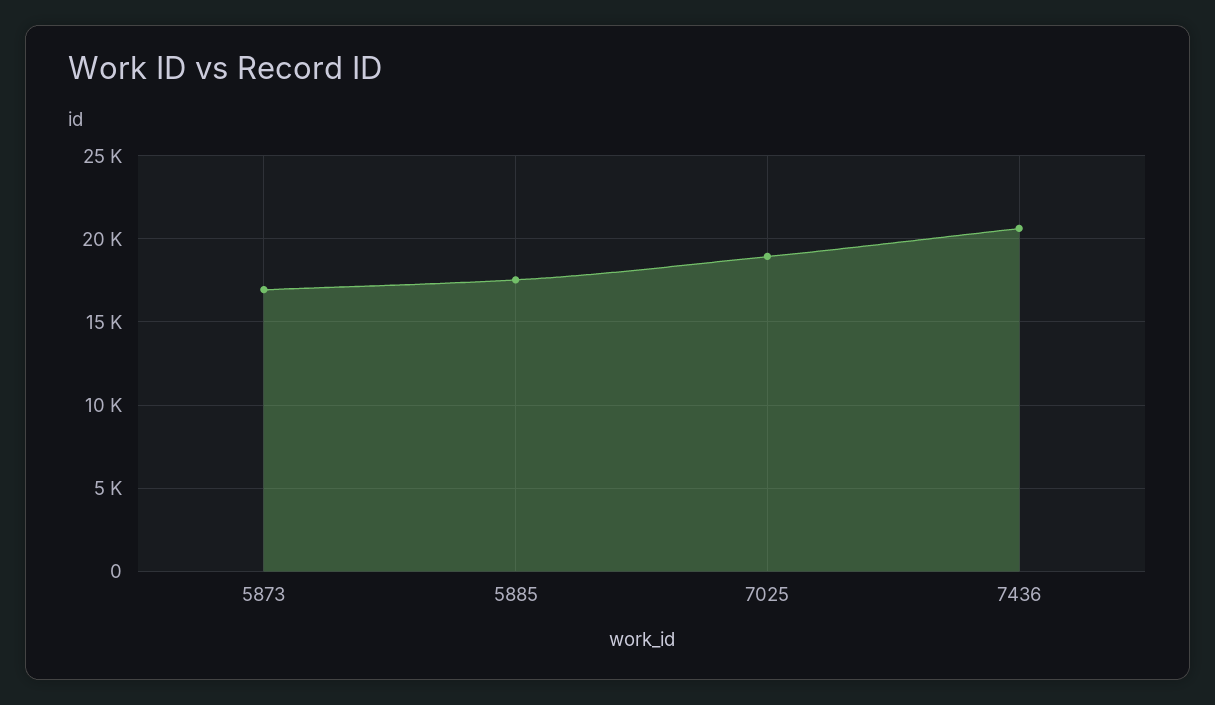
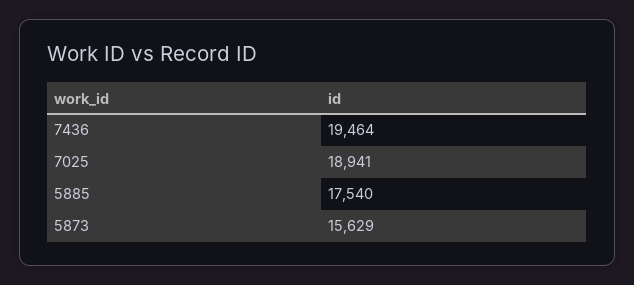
5873: 17000 -> 15629
7436: 20500 -> 19464

